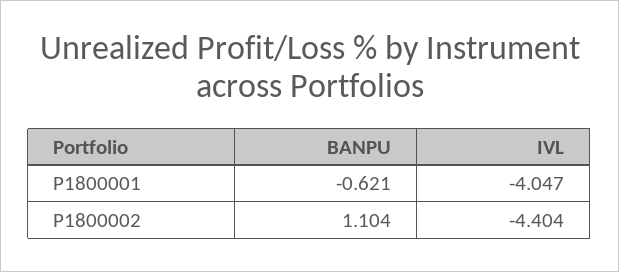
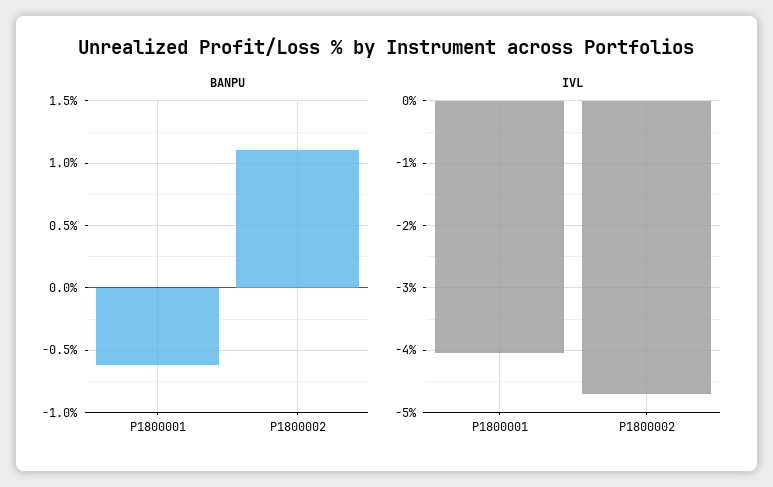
IVL, P1800002: -4.404 -> -4.7

